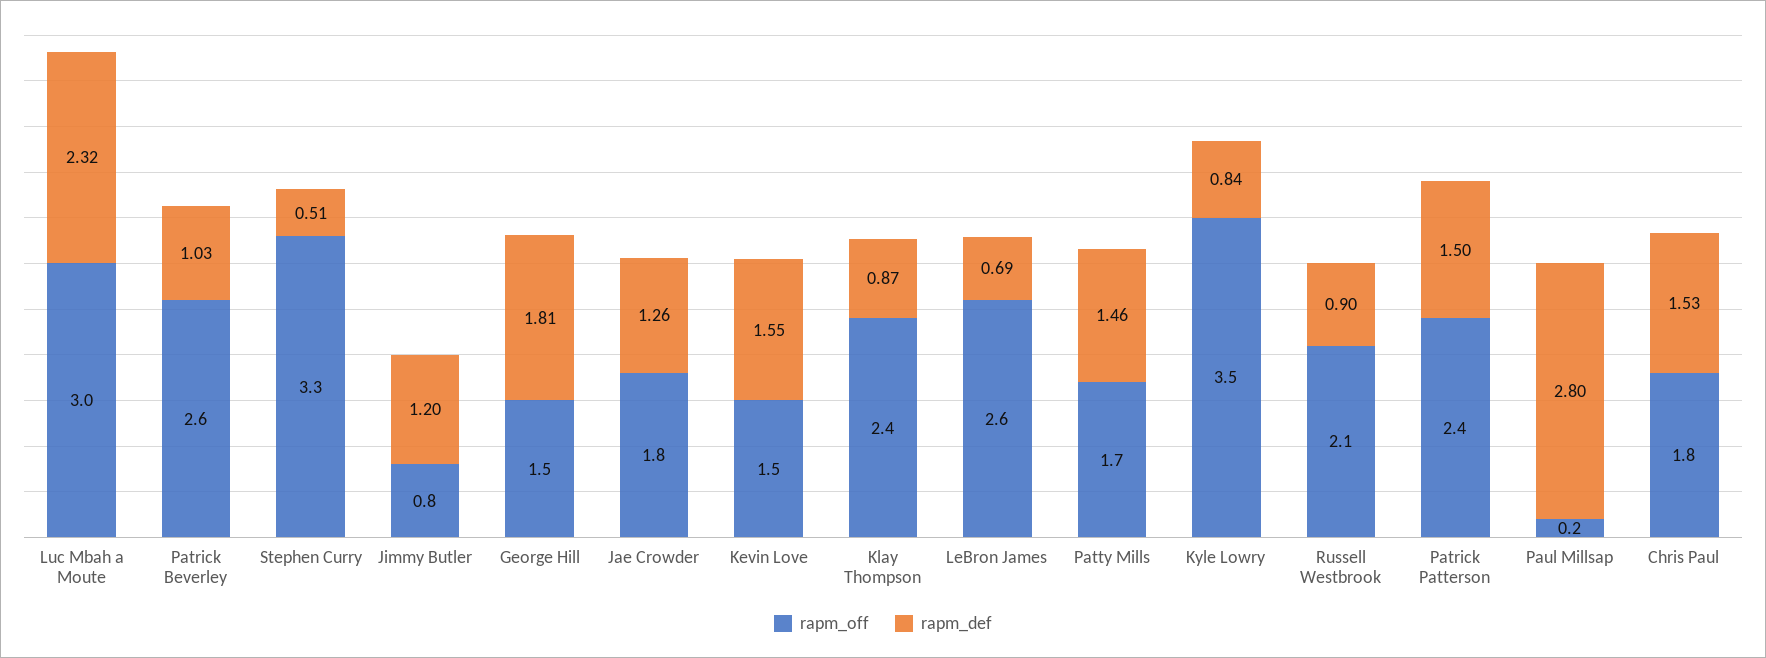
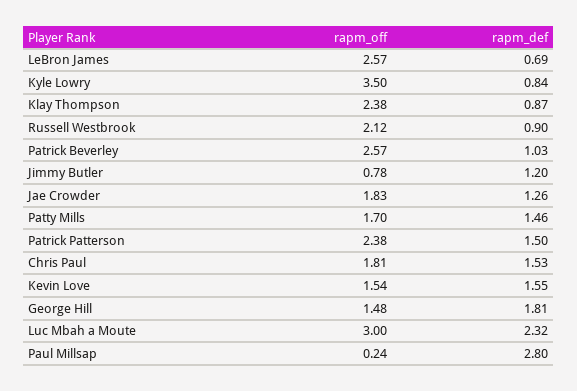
rapm_off, Stephen Curry: 3.3 -> none
rapm_def, Stephen Curry: 0.51 -> none

